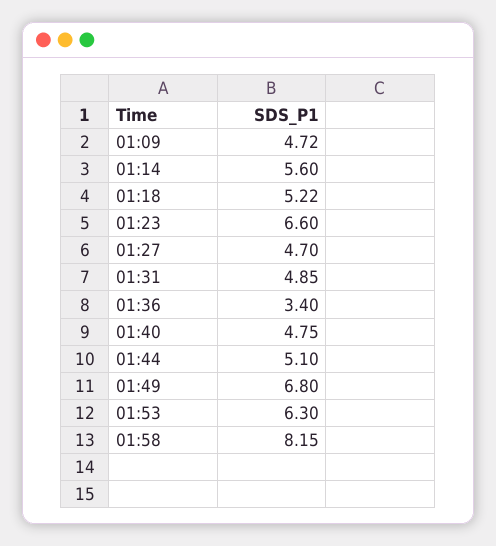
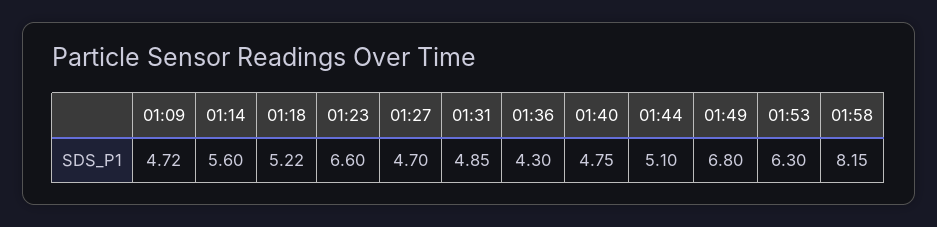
01:36: 3.4 -> 4.3

